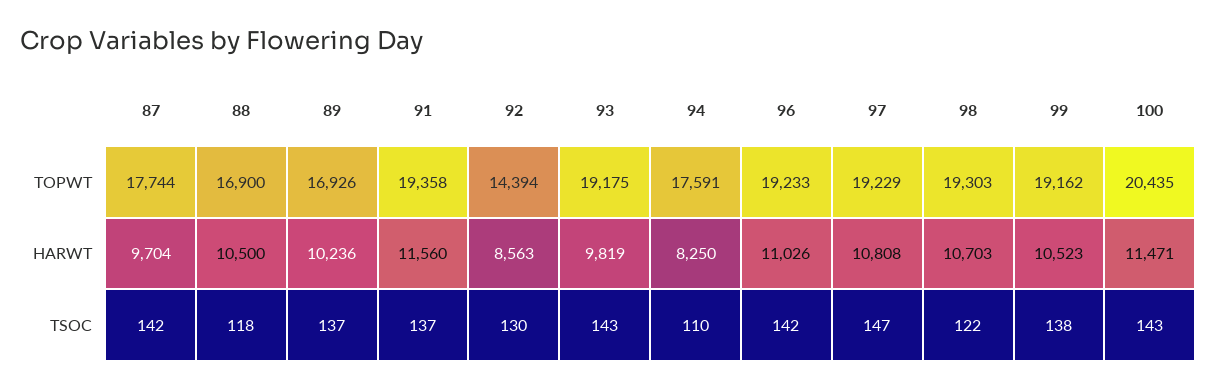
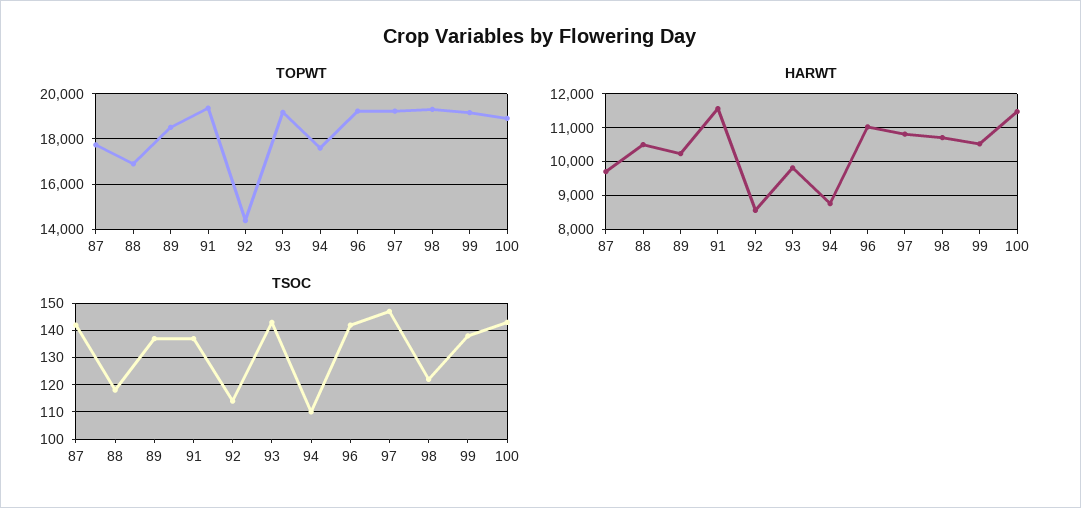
TOPWT, 89: 16926 -> 18500
TOPWT, 100: 20435 -> 19000
HARWT, 94: 8250 -> 8800
TSOC, 92: 130 -> 115

